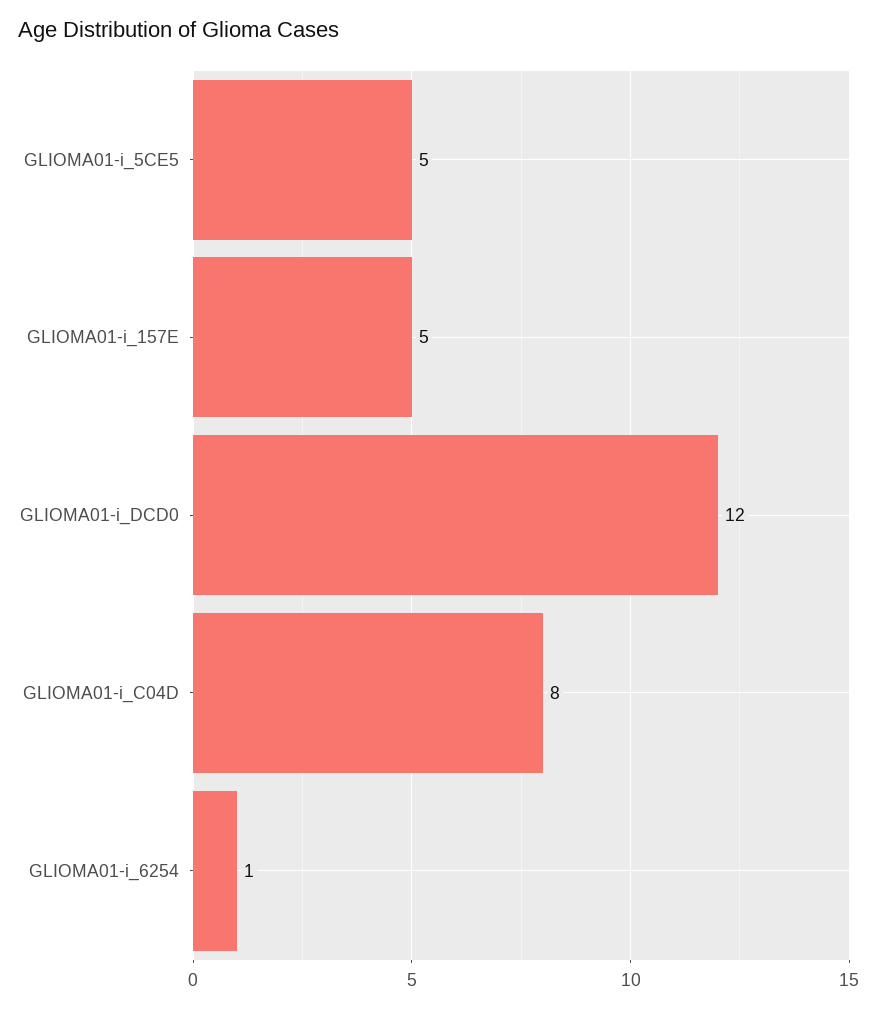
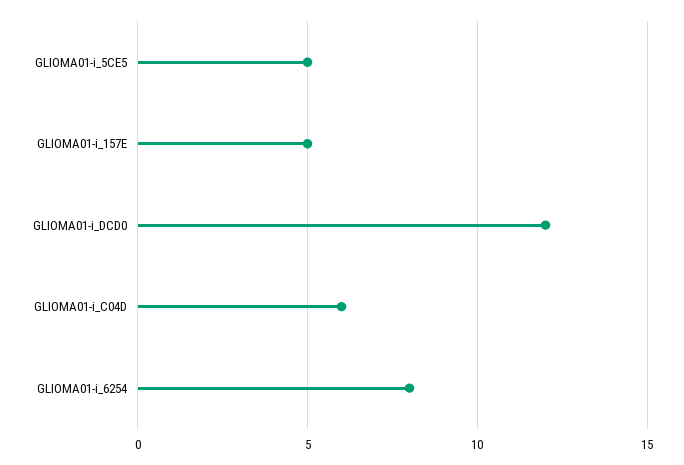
GLIOMA01-i_C04D: 8 -> 6
GLIOMA01-i_6254: 1 -> 8

